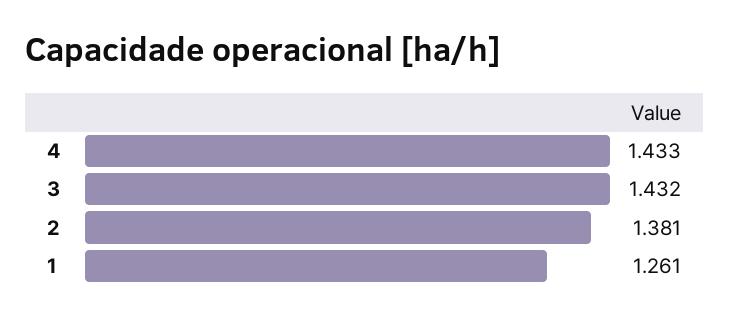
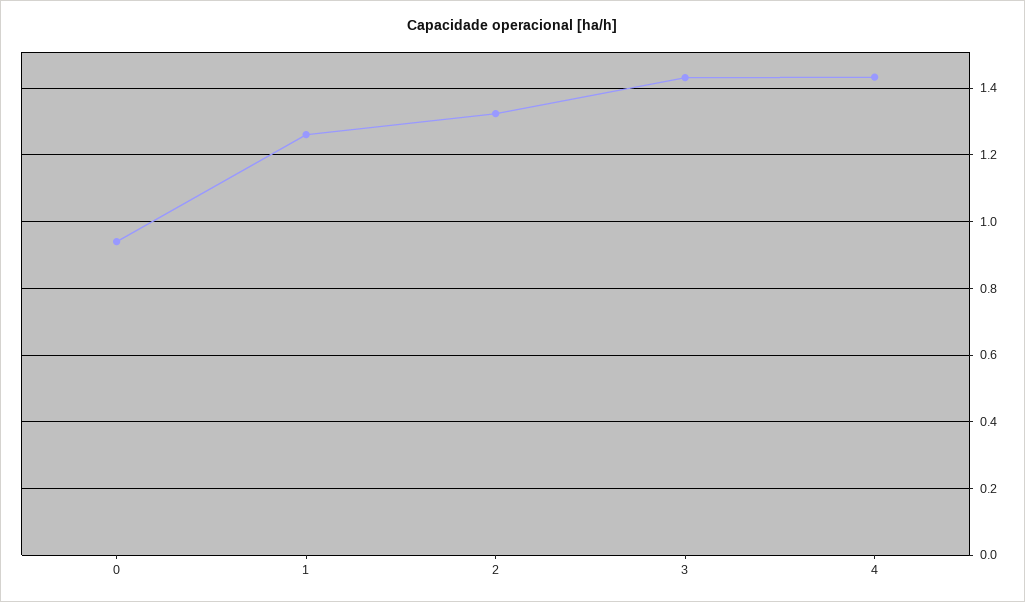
2: 1.381 -> 1.32
0: none -> 0.94

